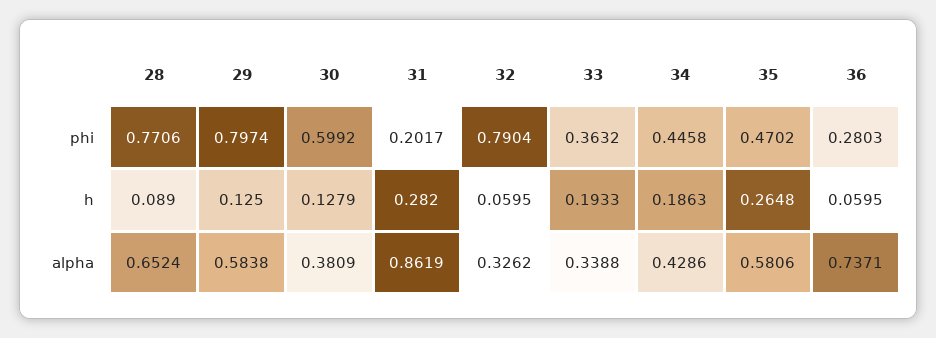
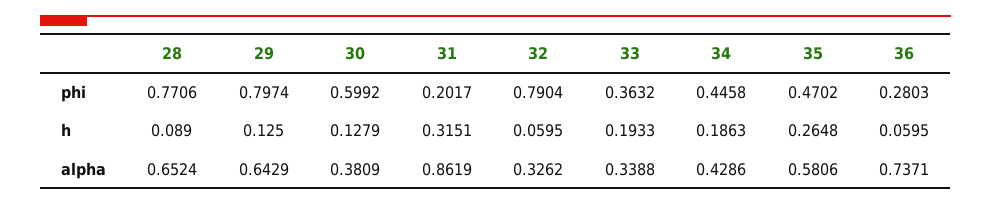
31, h: 0.282 -> 0.3151
29, alpha: 0.5838 -> 0.6429

